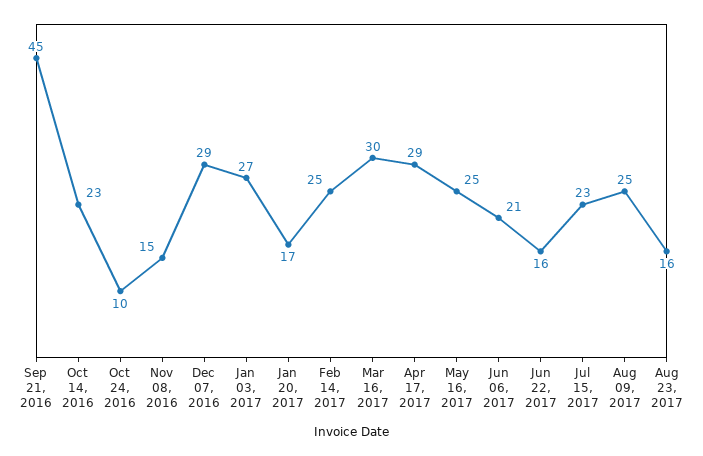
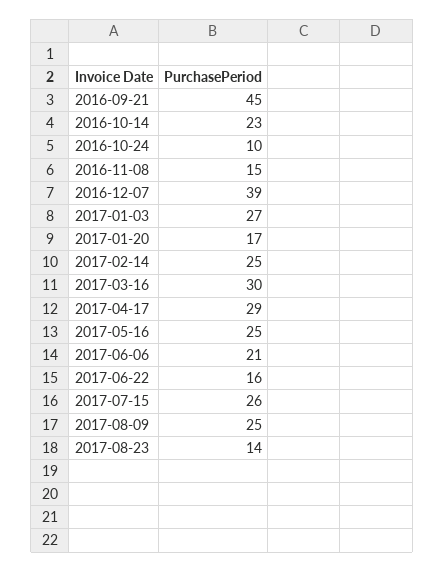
Dec 07, 2016: 29 -> 39
Jul 15, 2017: 23 -> 26
Aug 23, 2017: 16 -> 14

